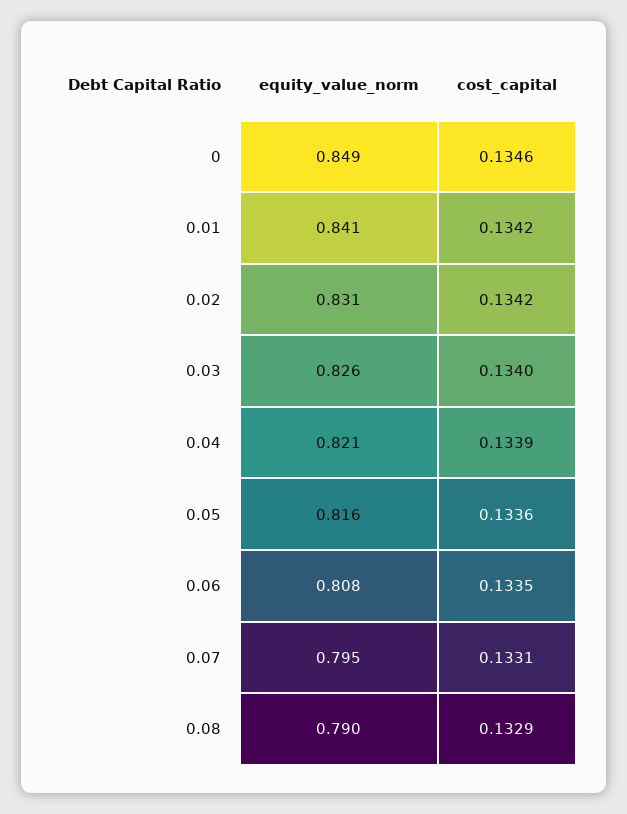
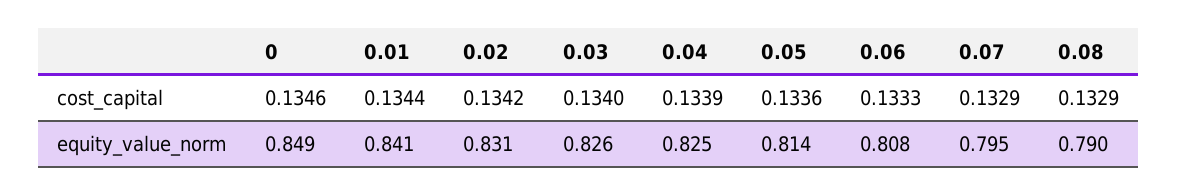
cost_capital, 0.01: 0.1342 -> 0.1344
equity_value_norm, 0.04: 0.821 -> 0.825
equity_value_norm, 0.05: 0.816 -> 0.814
cost_capital, 0.06: 0.1335 -> 0.1333
cost_capital, 0.07: 0.1331 -> 0.1329

